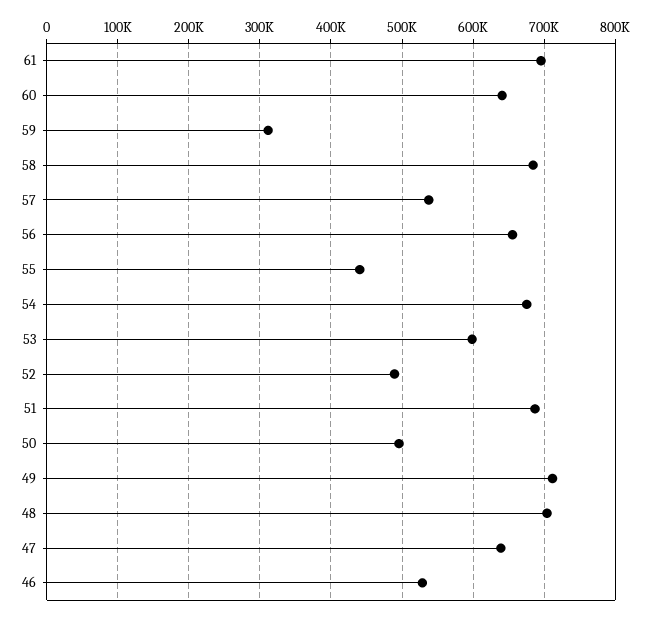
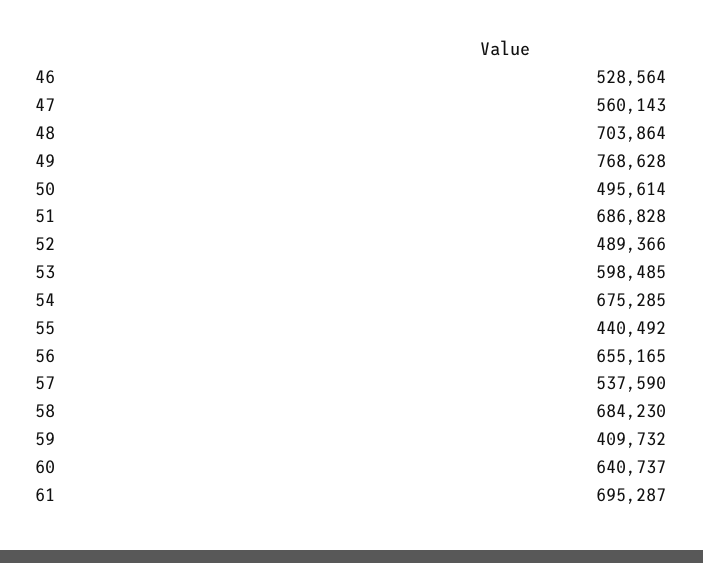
59: 310000 -> 409732
49: 710000 -> 768628
47: 640000 -> 560143

